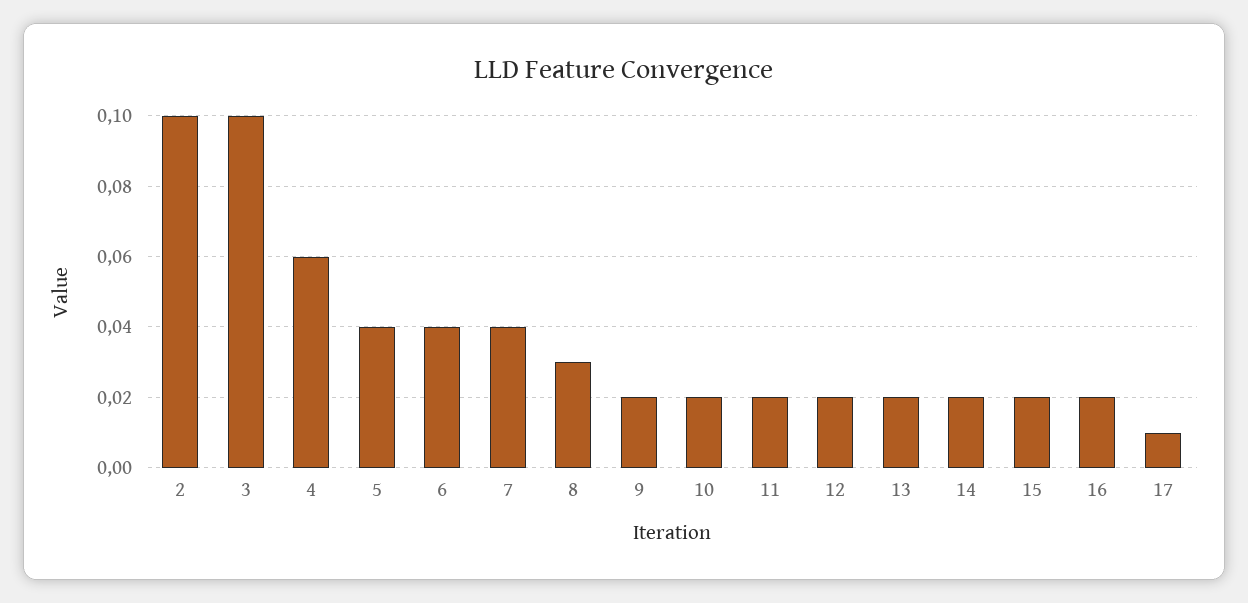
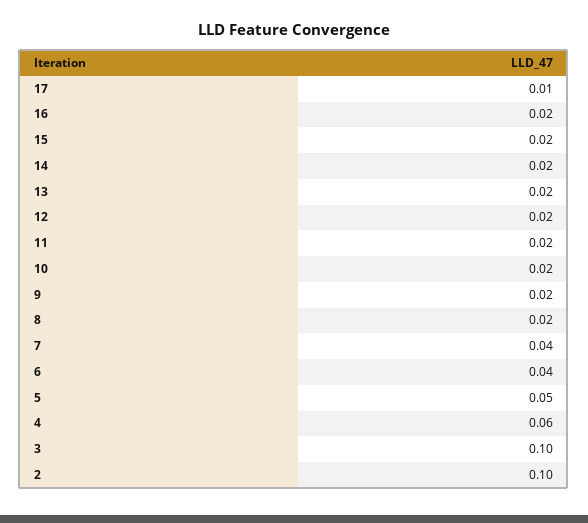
5: 0.04 -> 0.05
8: 0.03 -> 0.02

